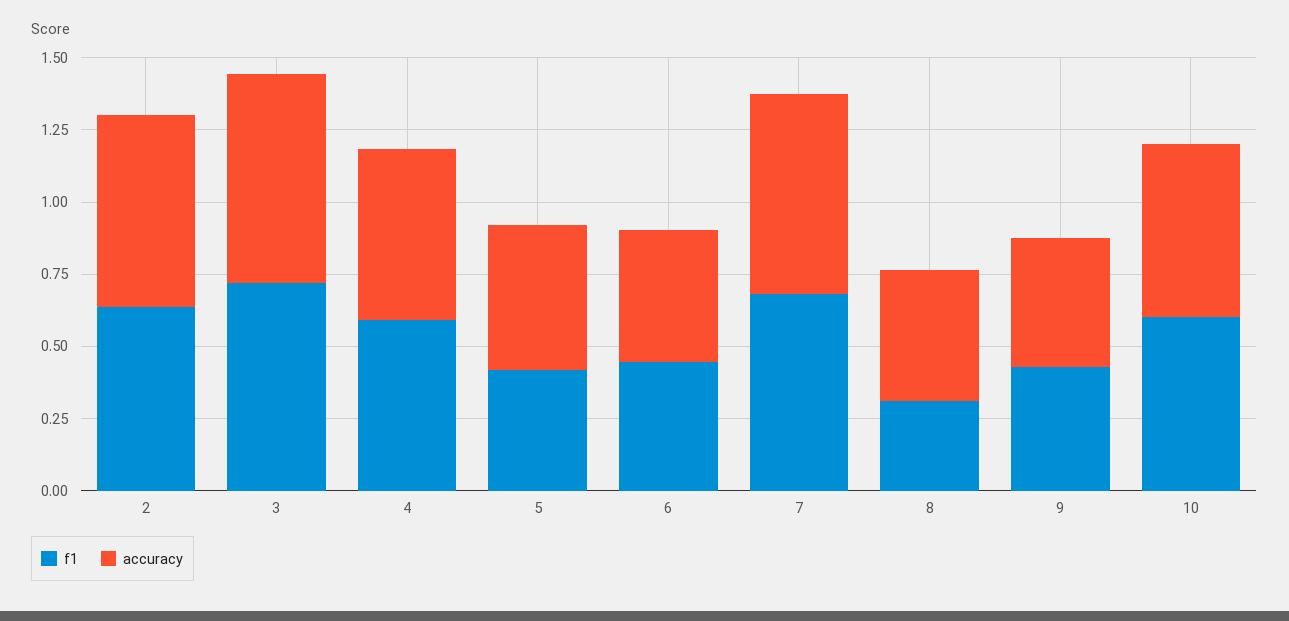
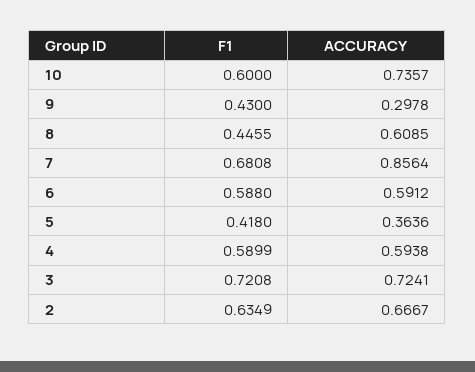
accuracy, 5: 0.5 -> 0.3636
f1, 6: 0.45 -> 0.588
accuracy, 6: 0.45 -> 0.5912
accuracy, 7: 0.7 -> 0.8564
f1, 8: 0.3 -> 0.4455
accuracy, 8: 0.45 -> 0.6085
accuracy, 9: 0.45 -> 0.2978
accuracy, 10: 0.6 -> 0.7357

